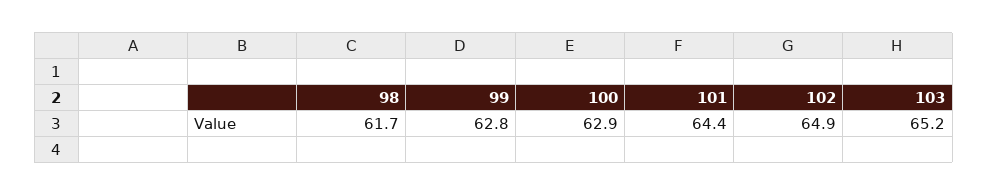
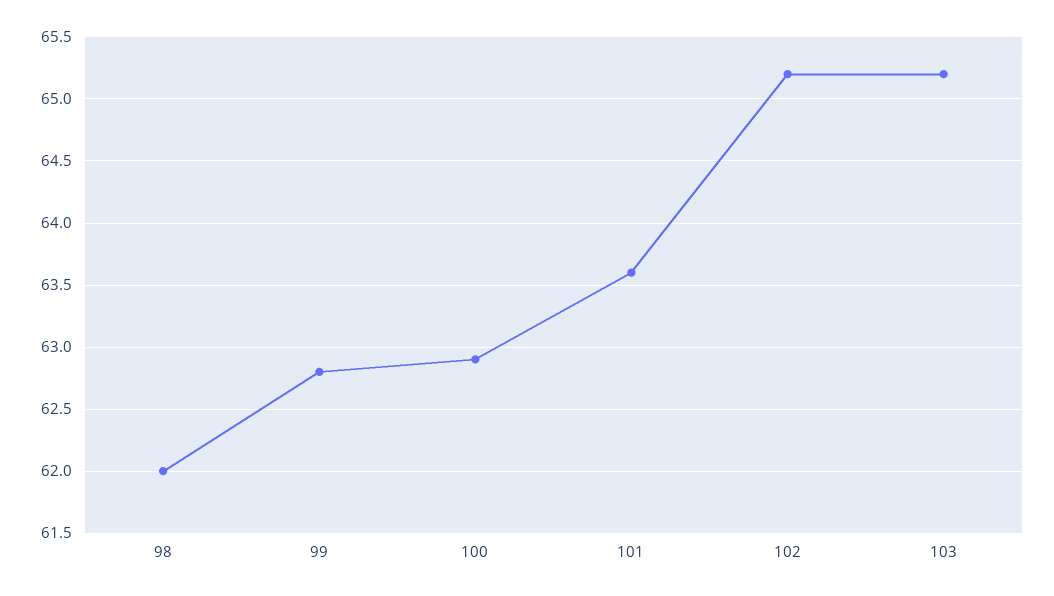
98: 61.7 -> 62
101: 64.4 -> 63.6
102: 64.9 -> 65.2

